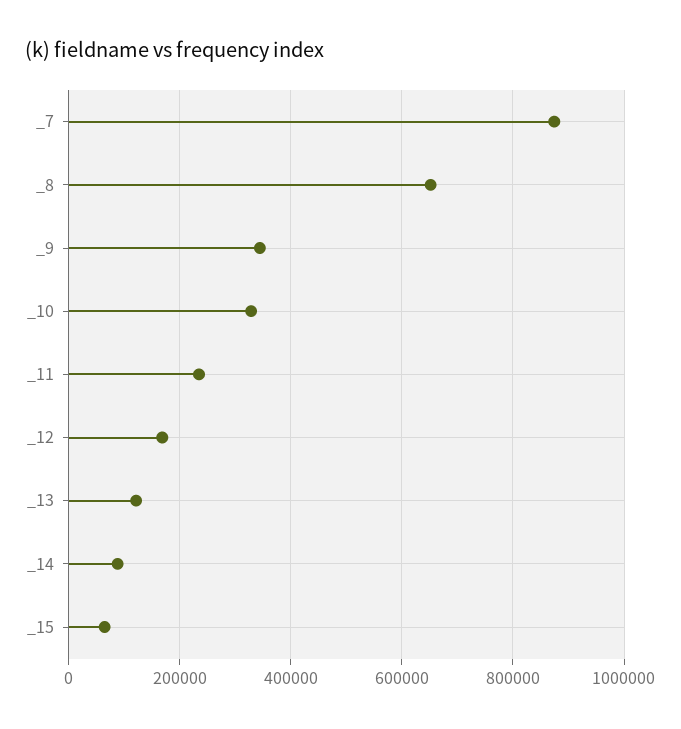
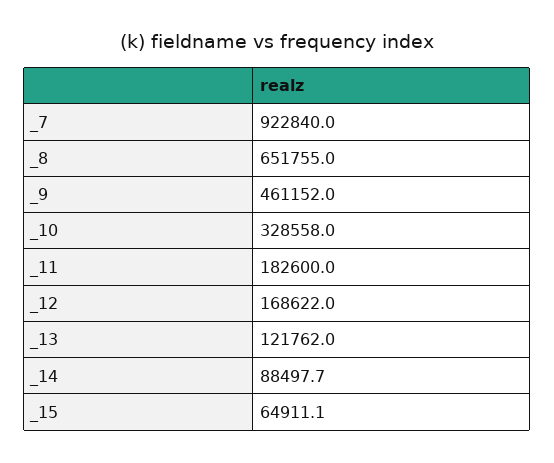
_7: 880000 -> 922840
_9: 340000 -> 461152
_11: 240000 -> 182600

